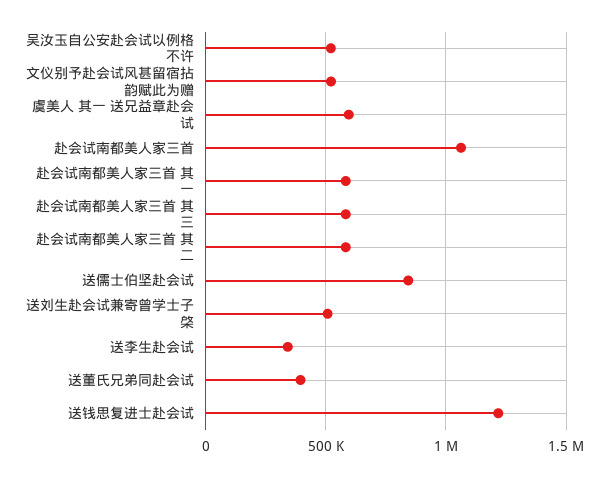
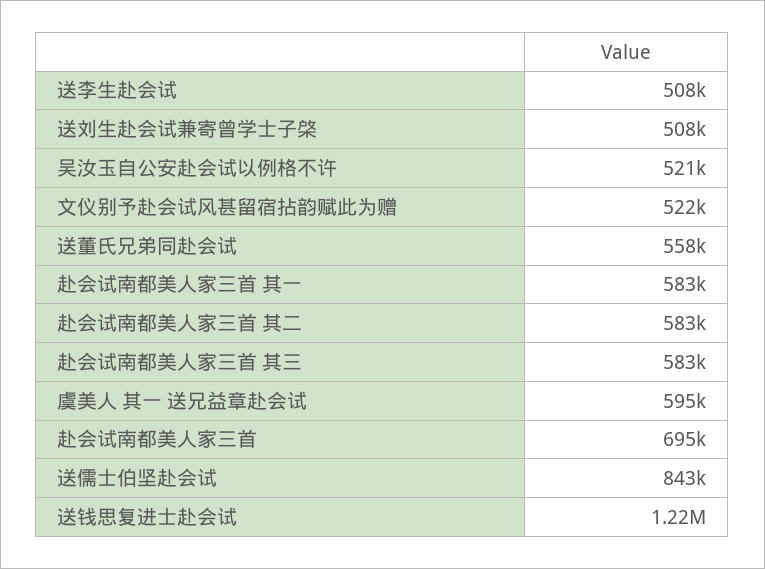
赴会试南都美人家三首: 1050000 -> 695000
送李生赴会试: 350000 -> 508000
送董氏兄弟同赴会试: 400000 -> 558000

